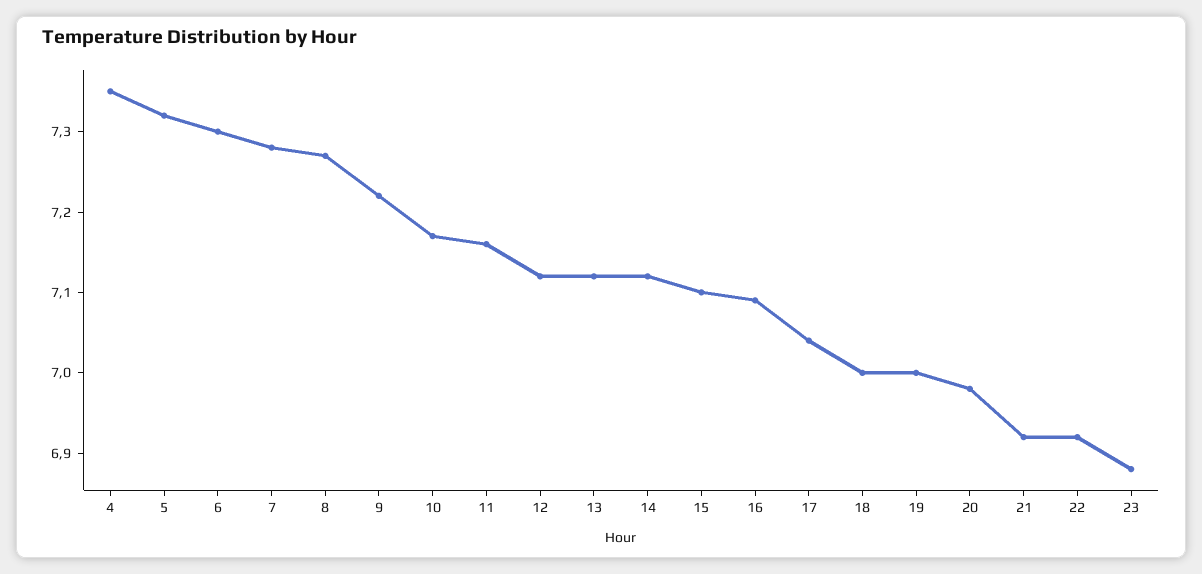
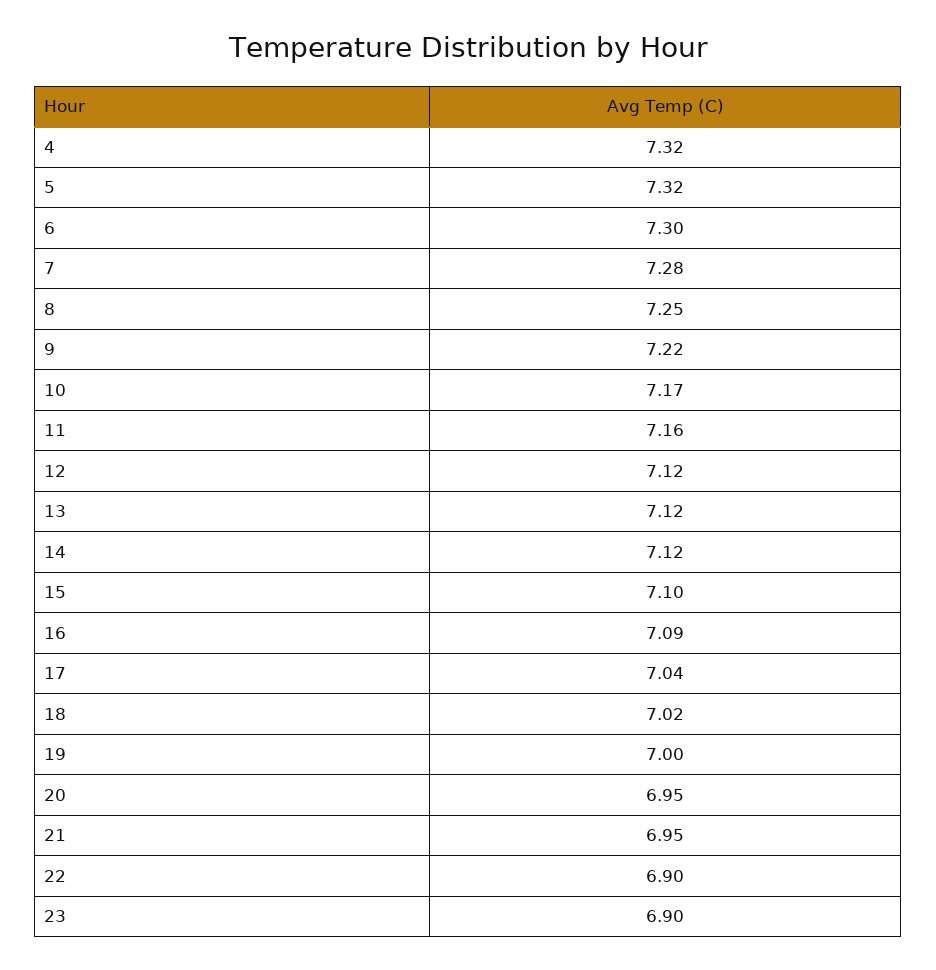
4: 7.35 -> 7.32
8: 7.27 -> 7.25
18: 7 -> 7.02
20: 6.98 -> 6.95
21: 6.92 -> 6.95
22: 6.92 -> 6.9
23: 6.88 -> 6.9

